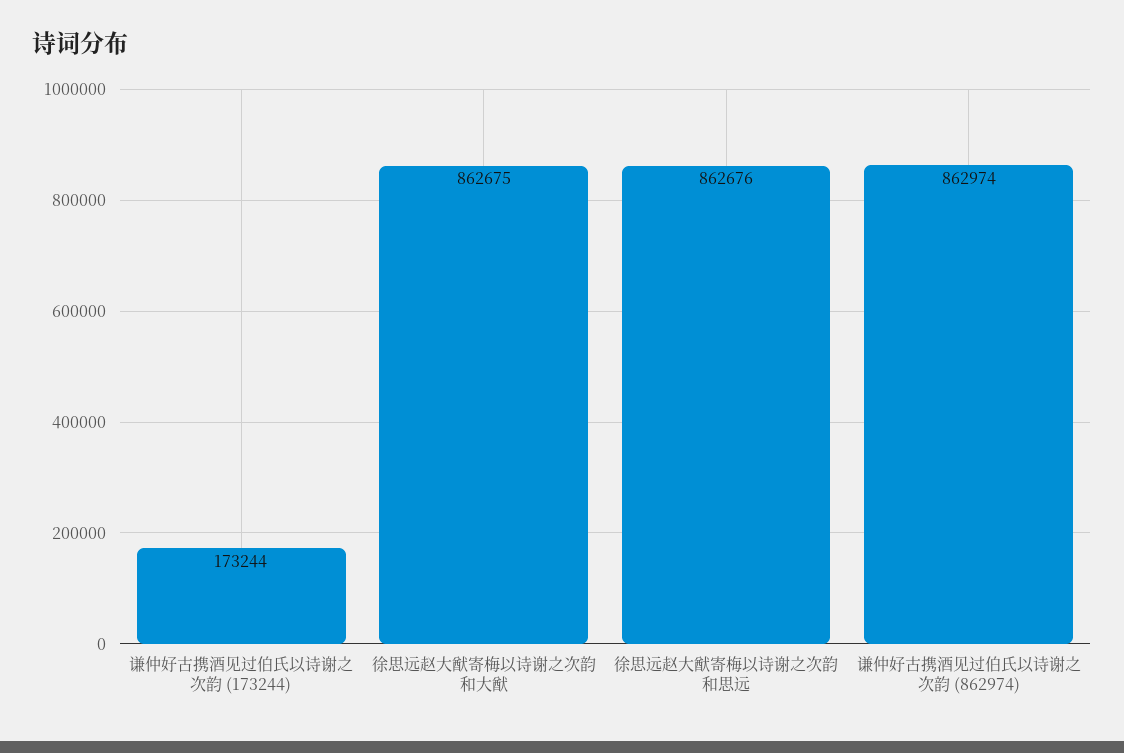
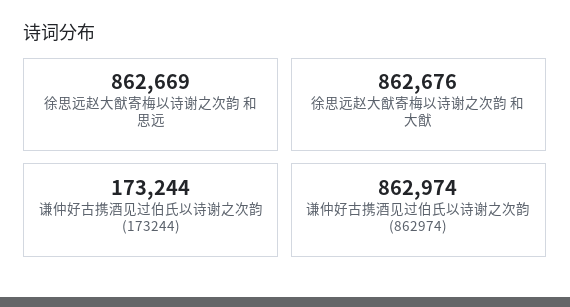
徐思远赵大猷寄梅以诗谢之次韵 和大猷: 862675 -> 862676
徐思远赵大猷寄梅以诗谢之次韵 和思远: 862676 -> 862669

